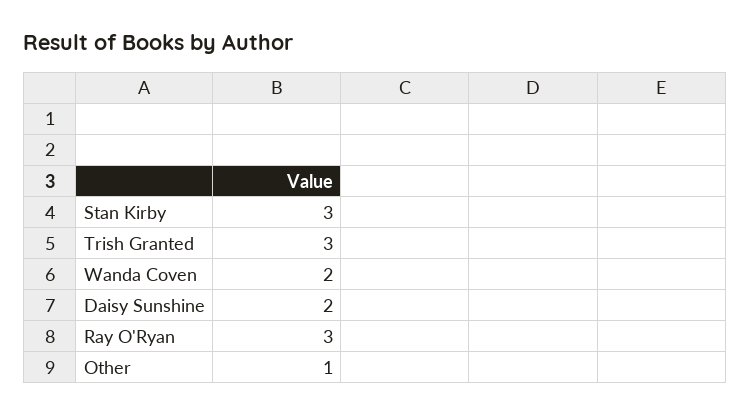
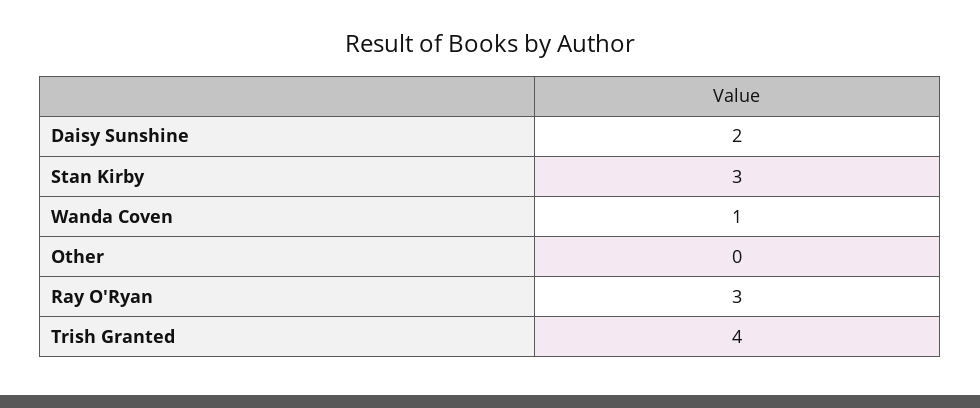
Trish Granted: 3 -> 4
Wanda Coven: 2 -> 1
Other: 1 -> 0

